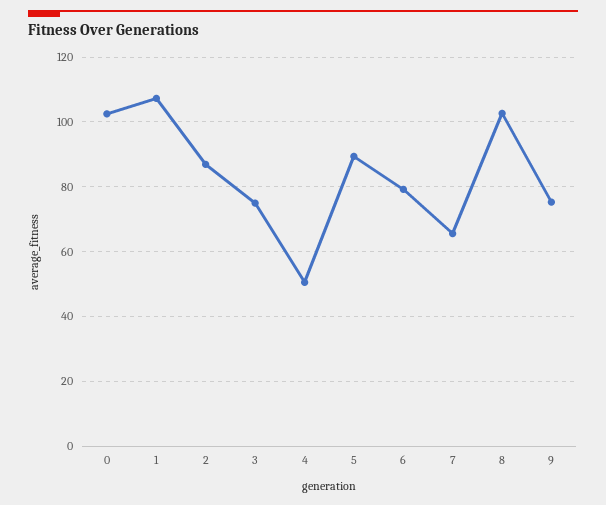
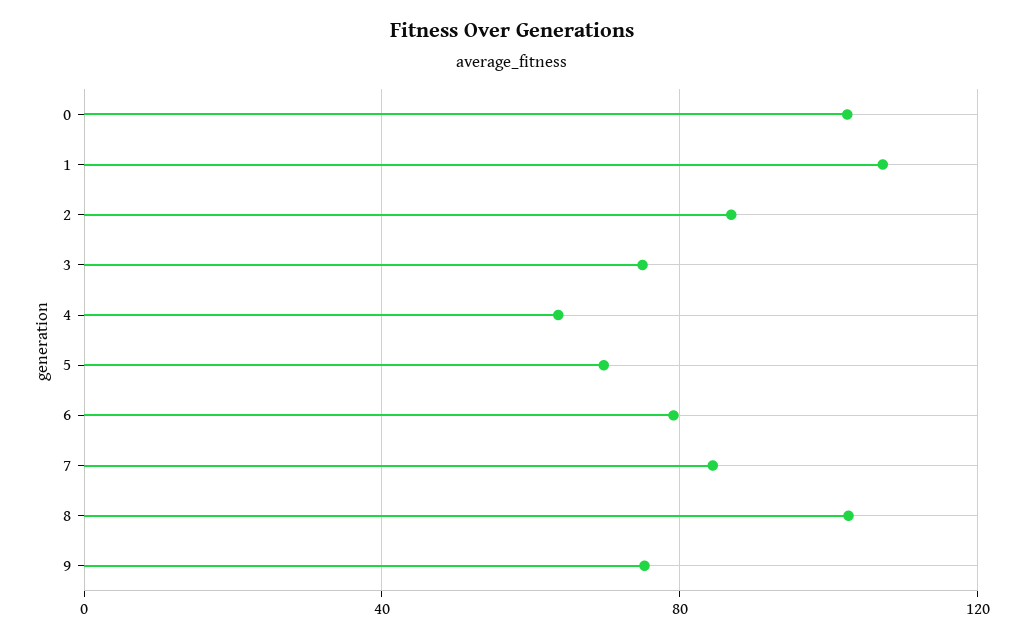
4: 50 -> 65
5: 90 -> 70
7: 66 -> 85

